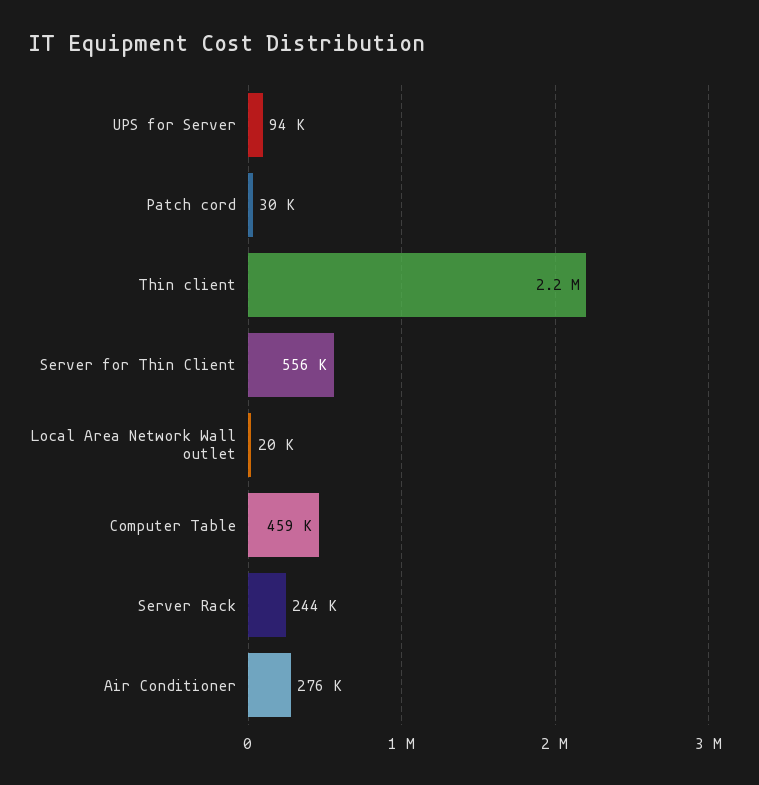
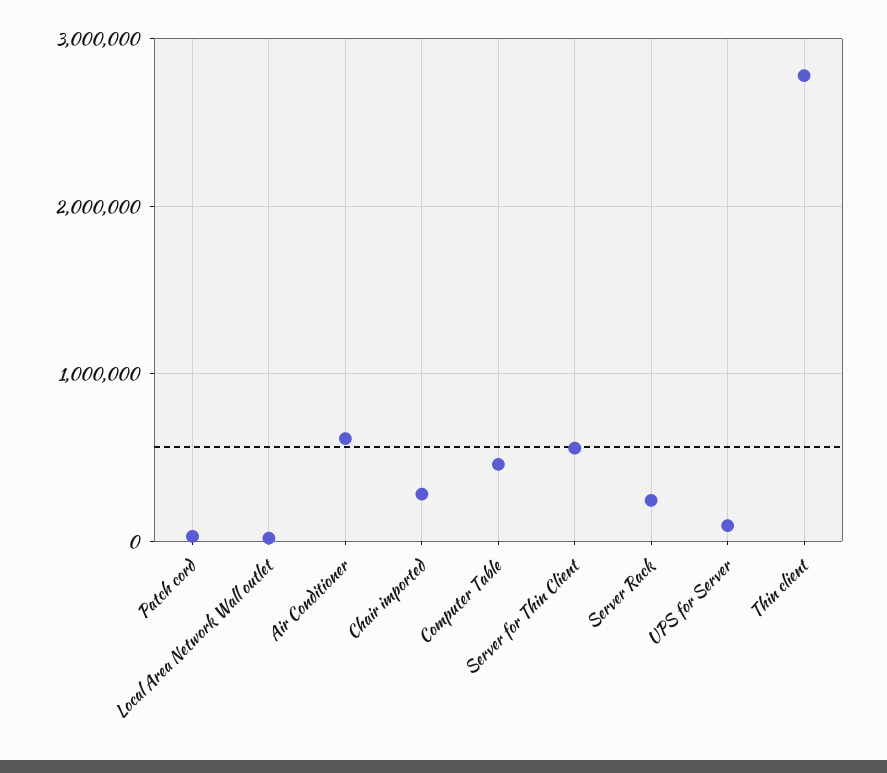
Thin client: 2200000 -> 2800000
Air Conditioner: 276000 -> 600000
Chair imported: none -> 300000

